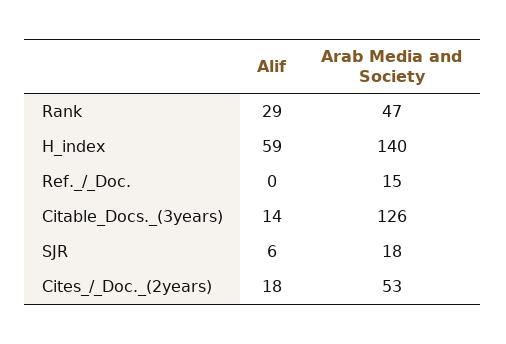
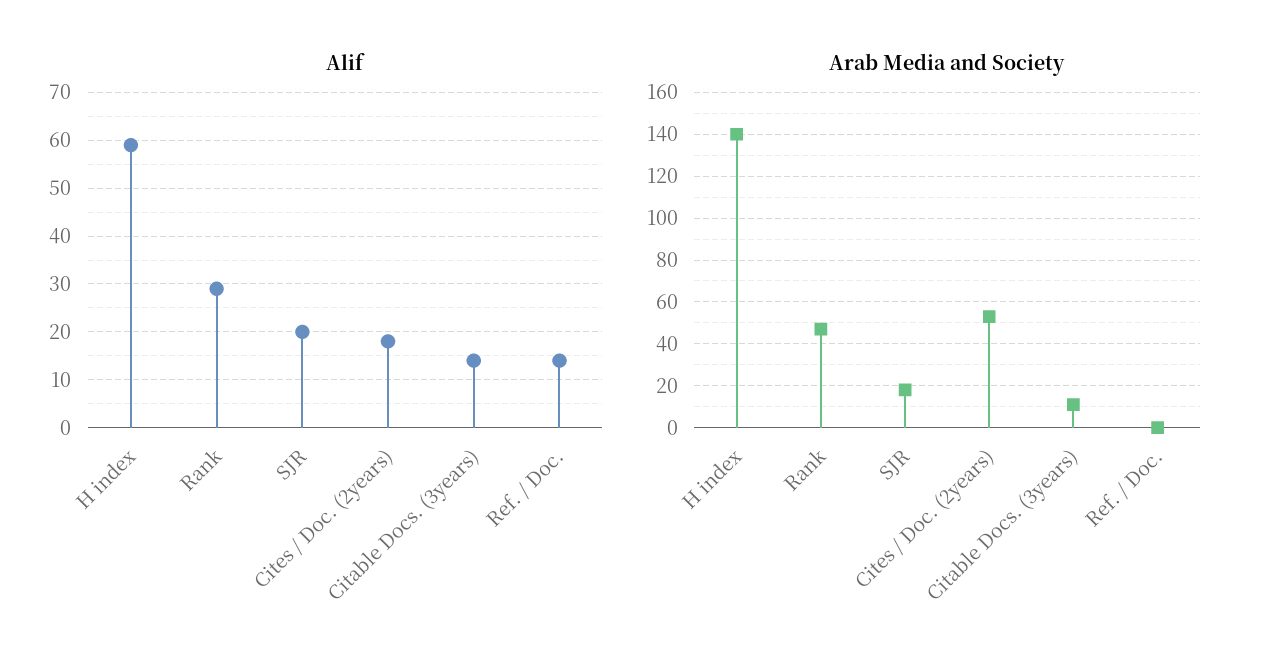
Alif, Ref._/_Doc.: 0 -> 15
Arab Media and Society, Ref._/_Doc.: 15 -> 0
Arab Media and Society, Citable_Docs._(3years): 126 -> 10
Alif, SJR: 6 -> 20

